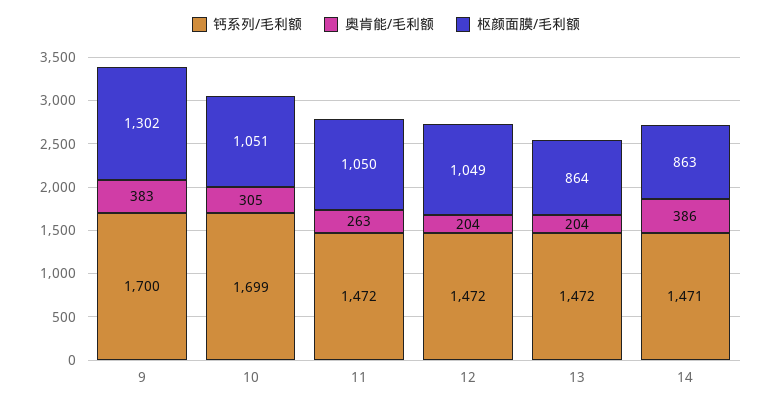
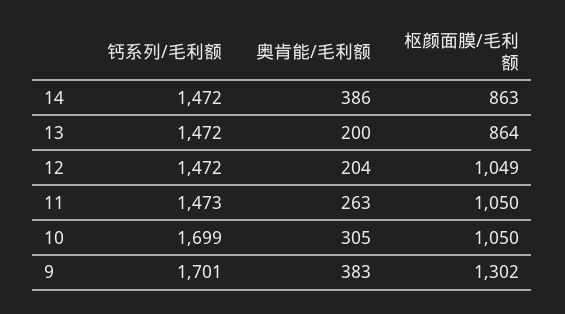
钙系列/毛利额, 9: 1700 -> 1701
枢颜面膜/毛利额, 10: 1051 -> 1050
钙系列/毛利额, 11: 1472 -> 1473
奥肯能/毛利额, 13: 204 -> 200
钙系列/毛利额, 14: 1471 -> 1472

